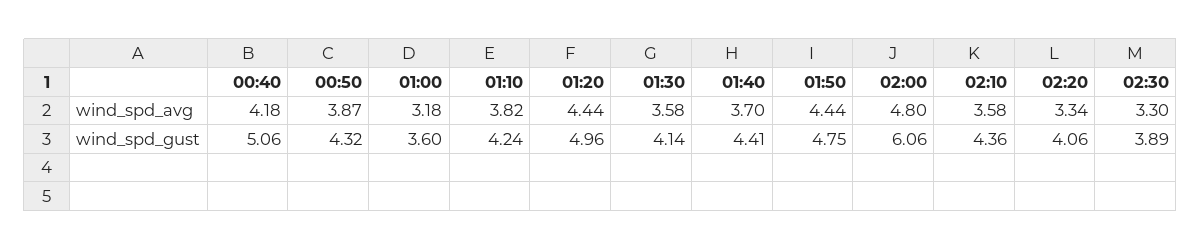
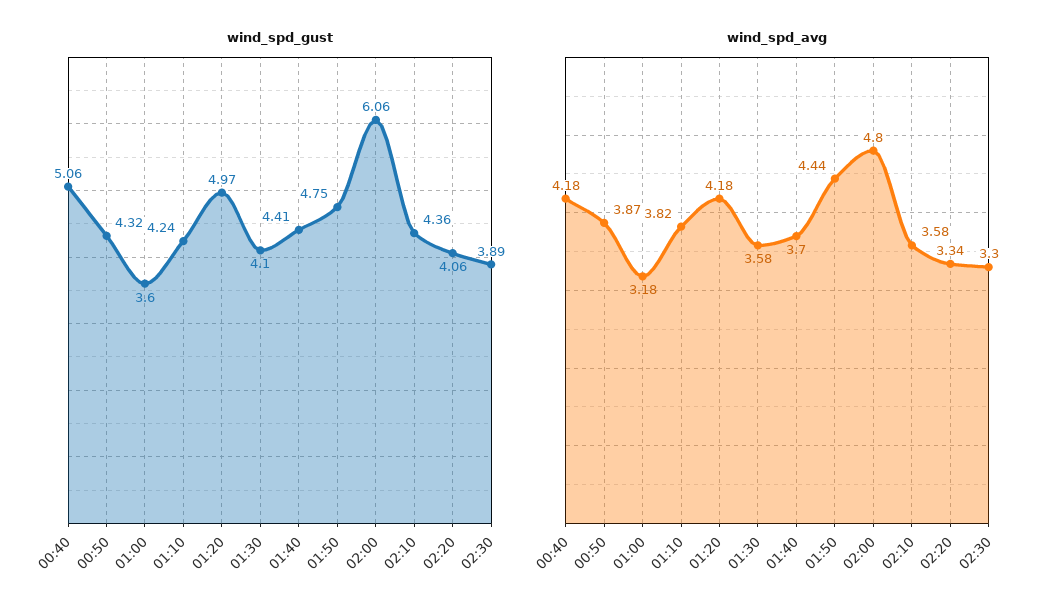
wind_spd_avg, 01:20: 4.44 -> 4.18
wind_spd_gust, 01:20: 4.96 -> 4.97
wind_spd_gust, 01:30: 4.14 -> 4.1

